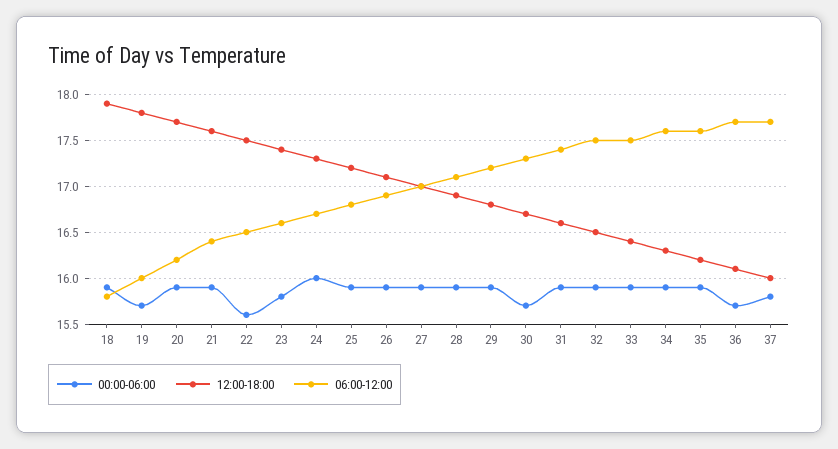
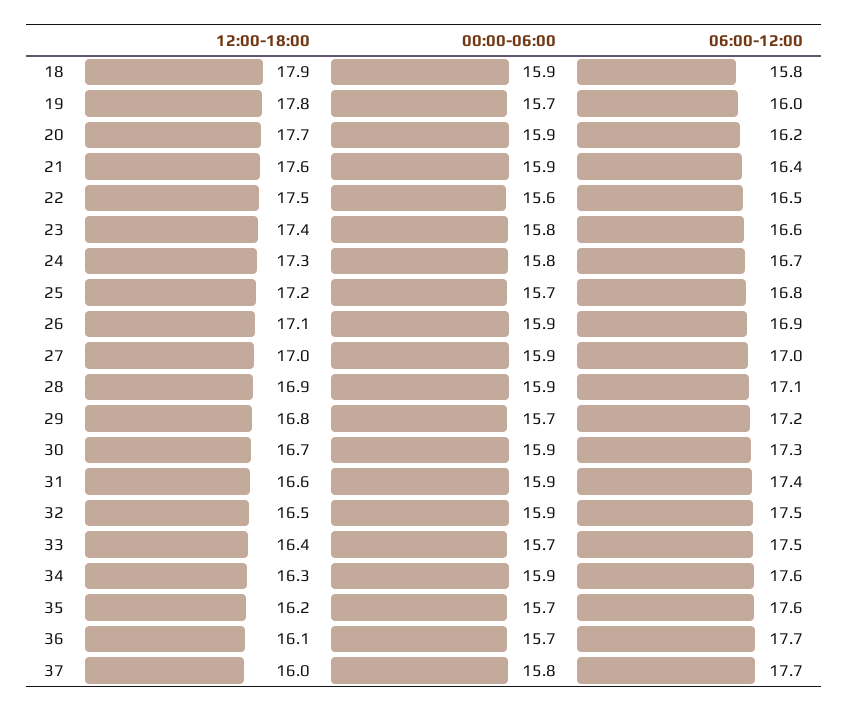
00:00-06:00, 24: 16 -> 15.8
00:00-06:00, 25: 15.9 -> 15.7
00:00-06:00, 29: 15.9 -> 15.7
00:00-06:00, 30: 15.7 -> 15.9
00:00-06:00, 33: 15.9 -> 15.7
00:00-06:00, 35: 15.9 -> 15.7

